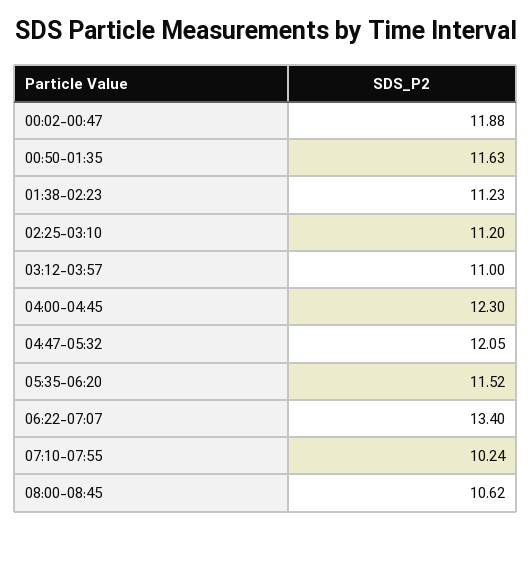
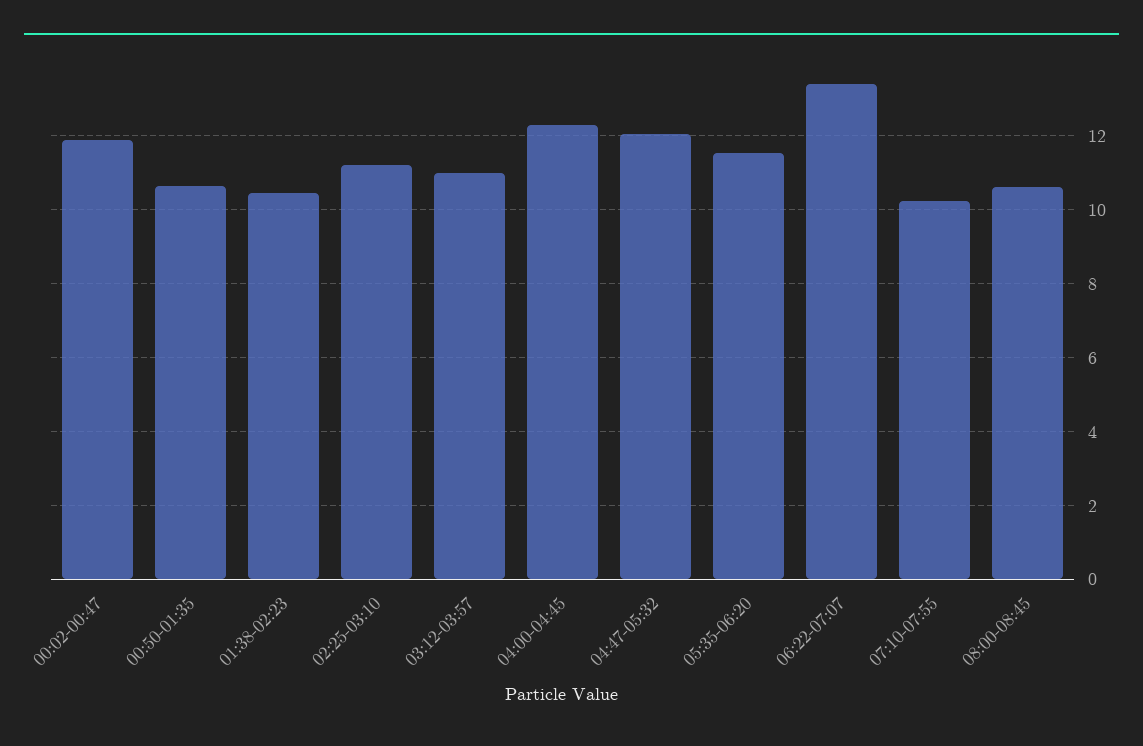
00:50-01:35: 11.63 -> 10.6
01:38-02:23: 11.23 -> 10.4

